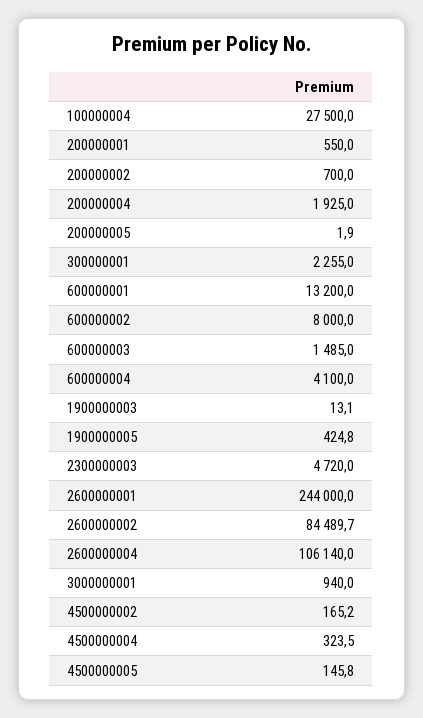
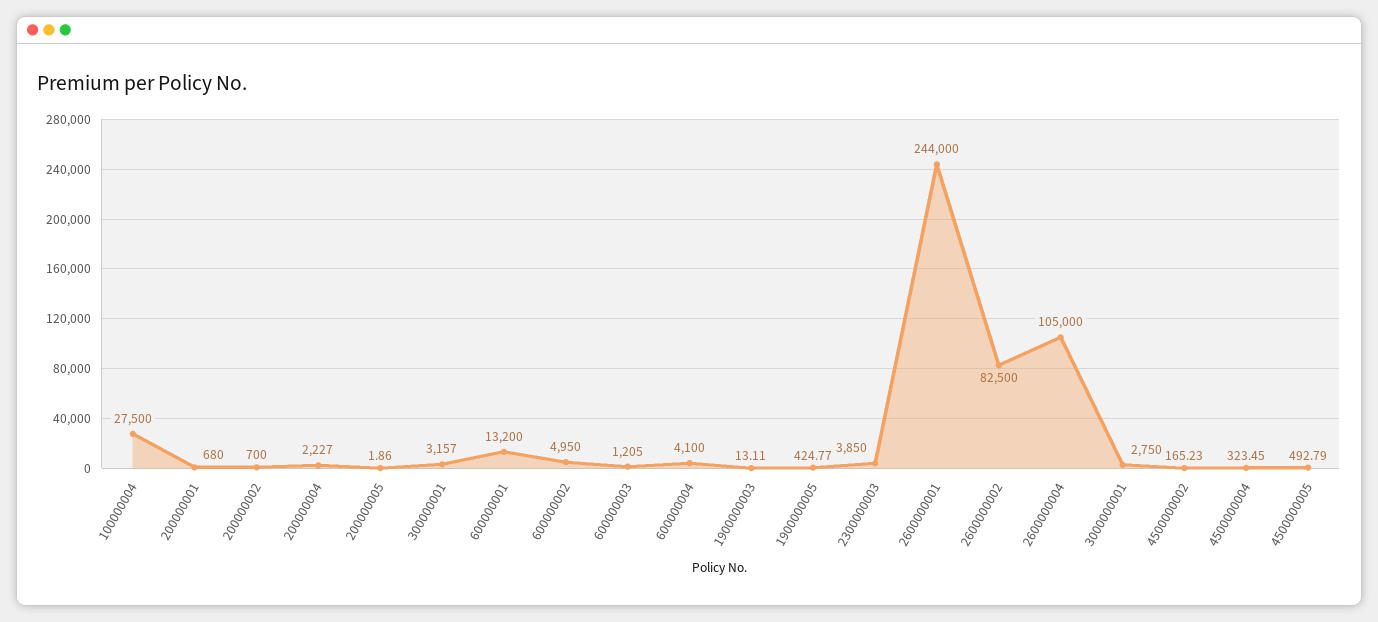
200000001: 550 -> 680
200000004: 1925 -> 2227
300000001: 2255 -> 3157
600000002: 8000 -> 4950
600000003: 1485 -> 1205
2300000003: 4720 -> 3850
2600000002: 84489.7 -> 82500
2600000004: 106140 -> 105000
3000000001: 940 -> 2750
4500000005: 145.8 -> 492.79

